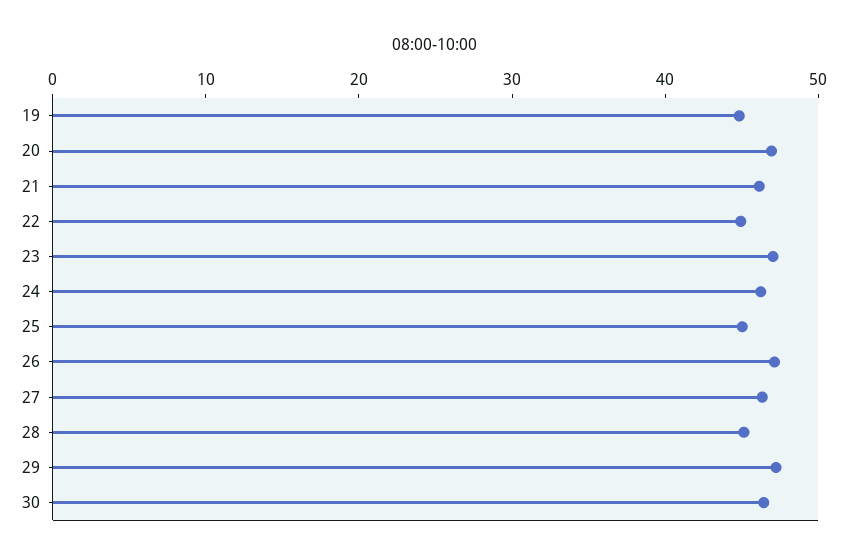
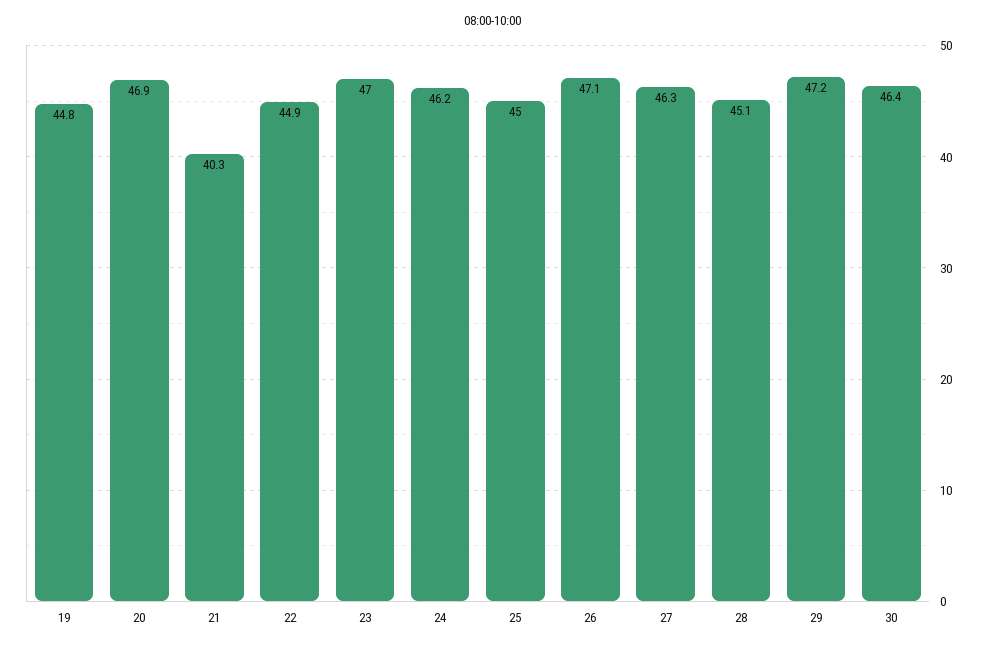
21: 46 -> 40.3

